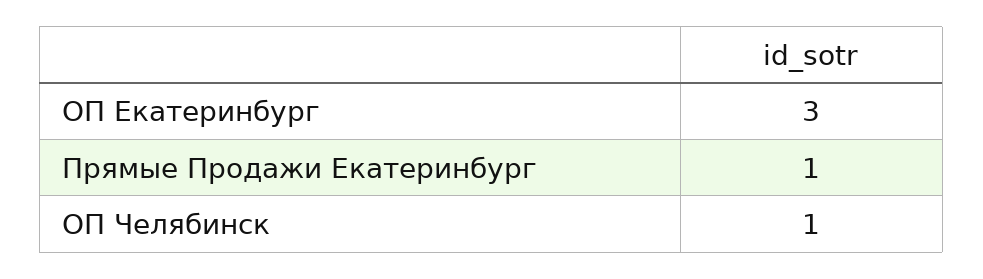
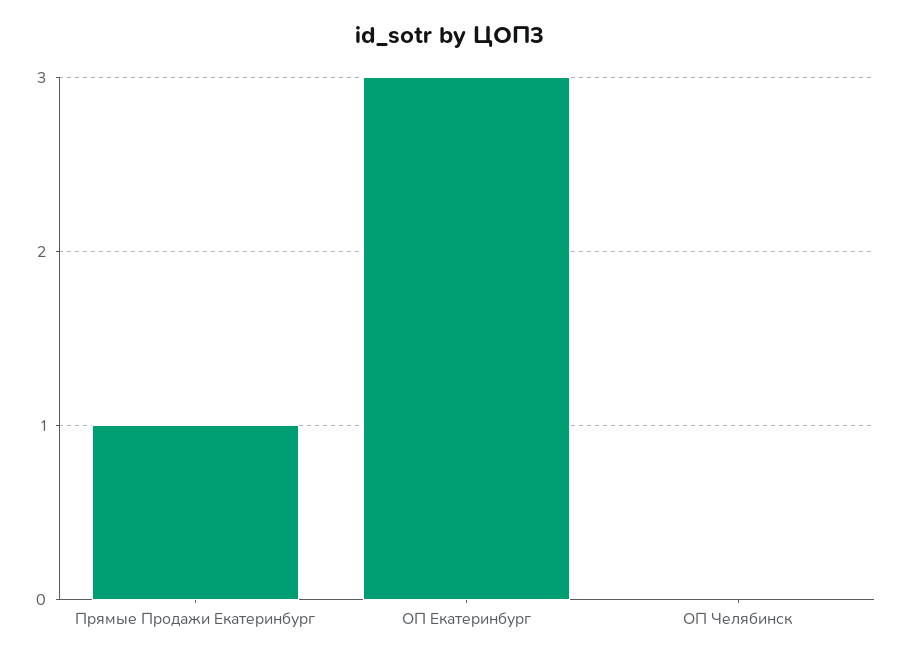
ОП Челябинск: 1 -> 0

